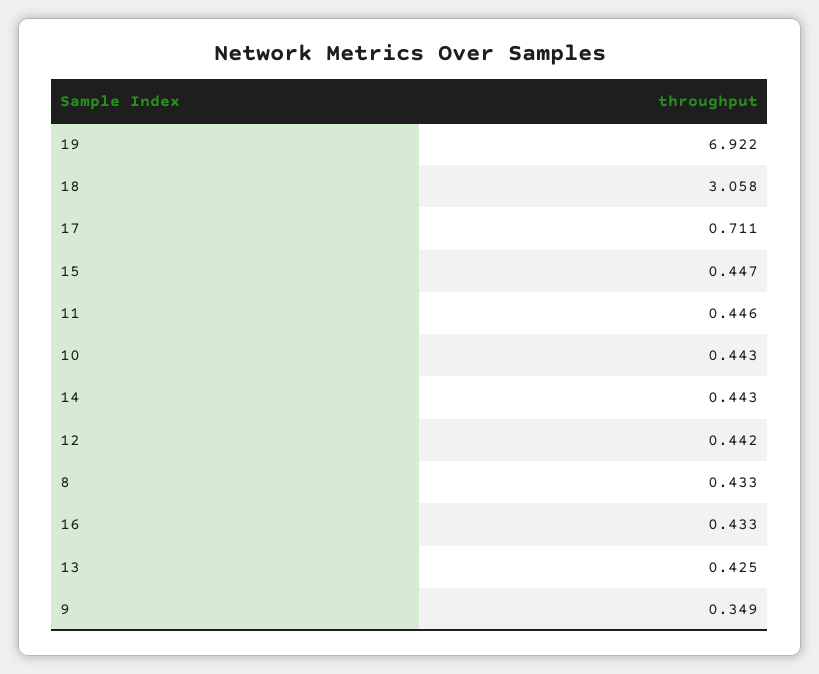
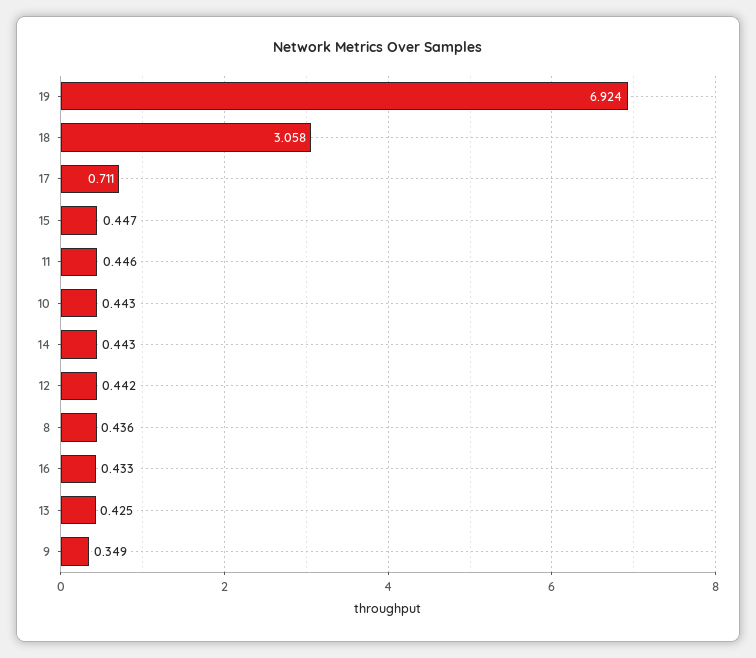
19: 6.922 -> 6.924
8: 0.433 -> 0.436

